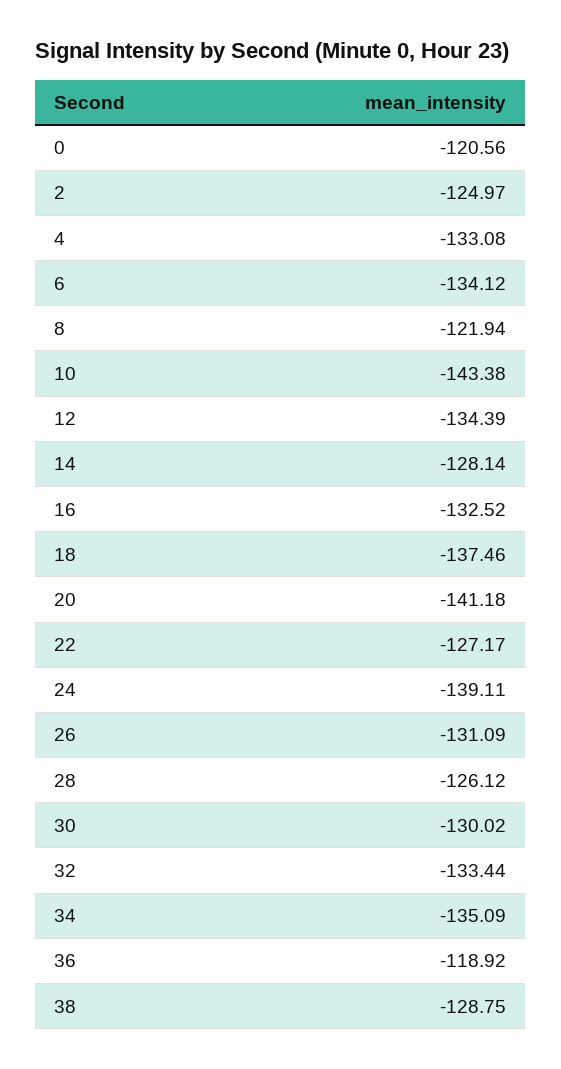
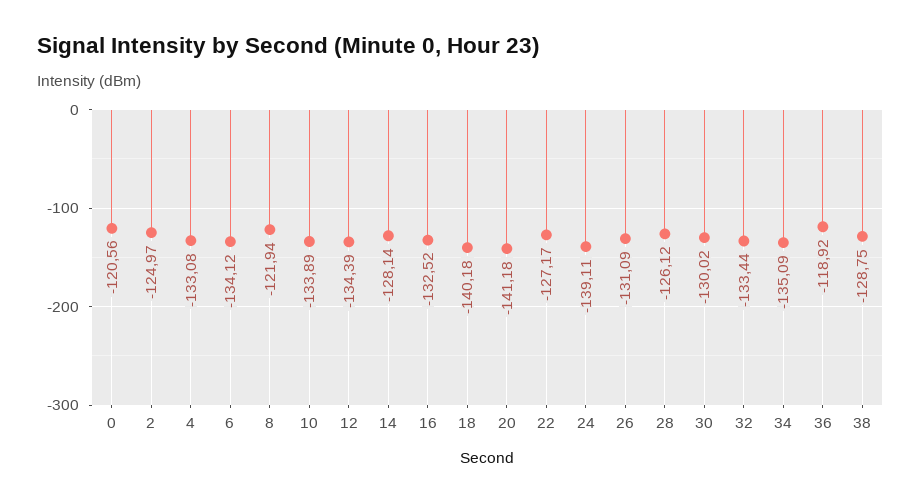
10: -143.38 -> -133.89
18: -137.46 -> -140.18

